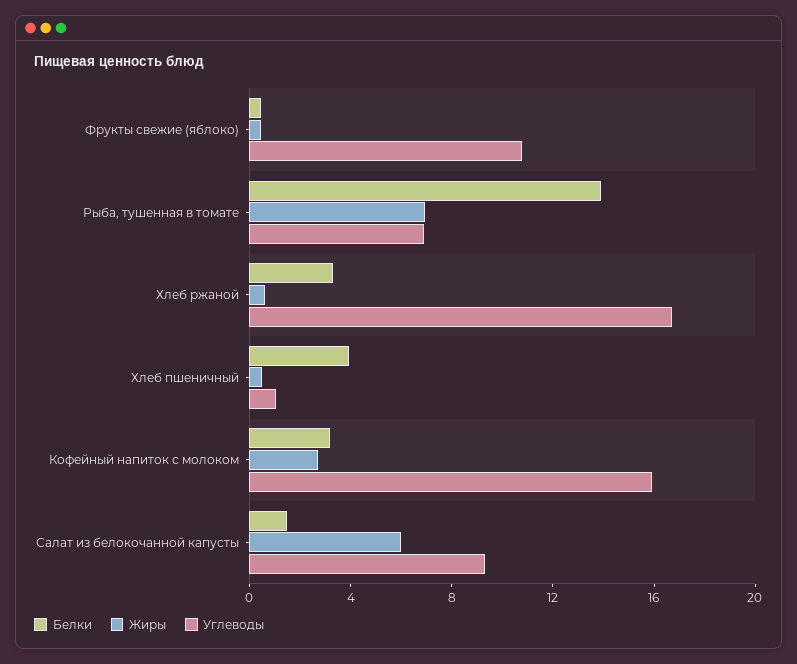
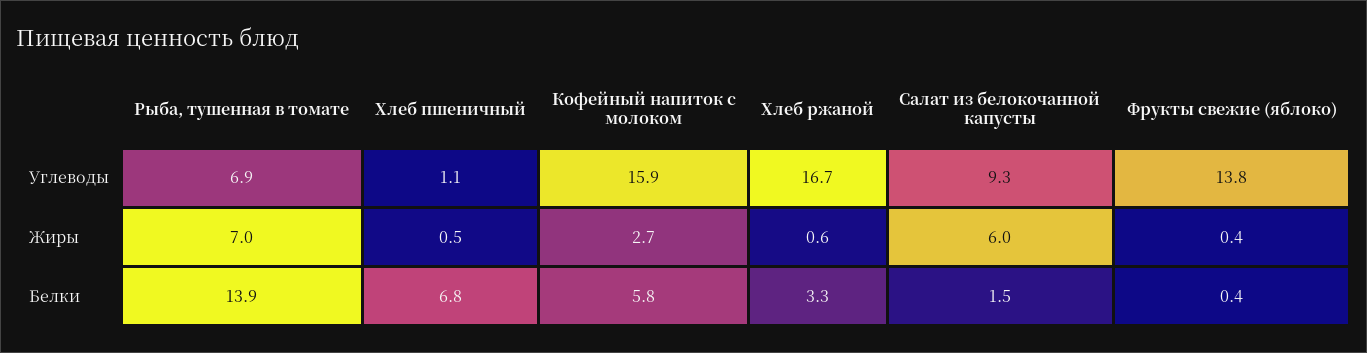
Углеводы, Фрукты свежие (яблоко): 11 -> 13.8
Белки, Хлеб пшеничный: 4 -> 6.8
Белки, Кофейный напиток с молоком: 3 -> 5.8

